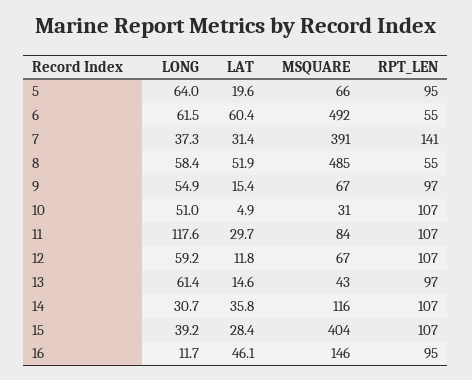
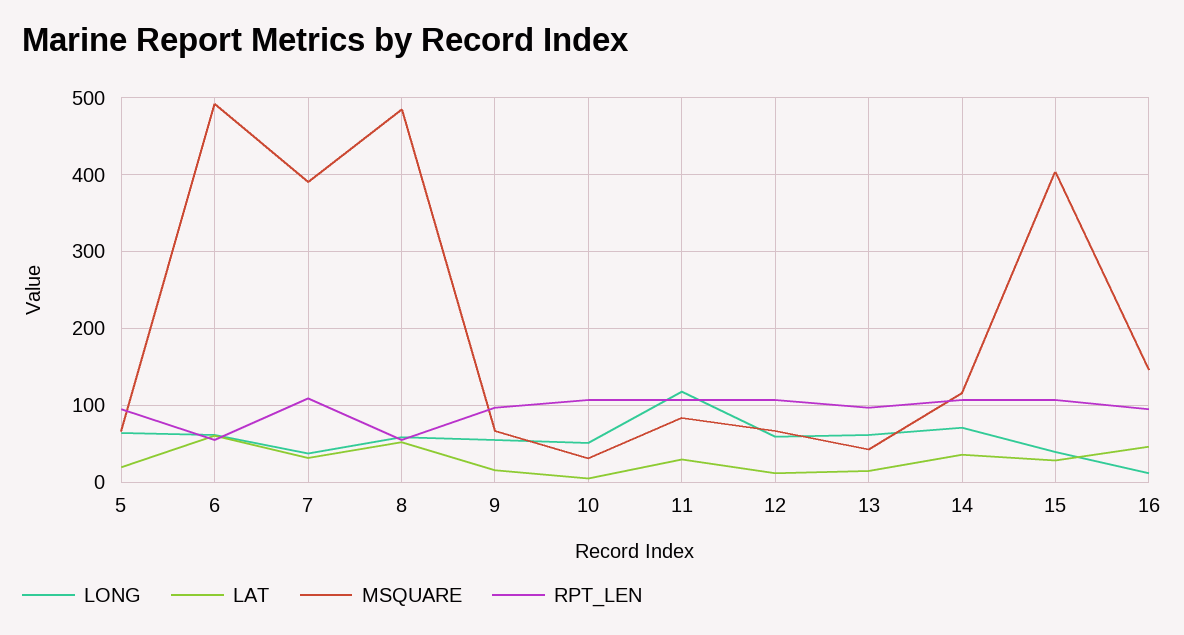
RPT_LEN, 7: 141 -> 110
LONG, 14: 30.7 -> 70

